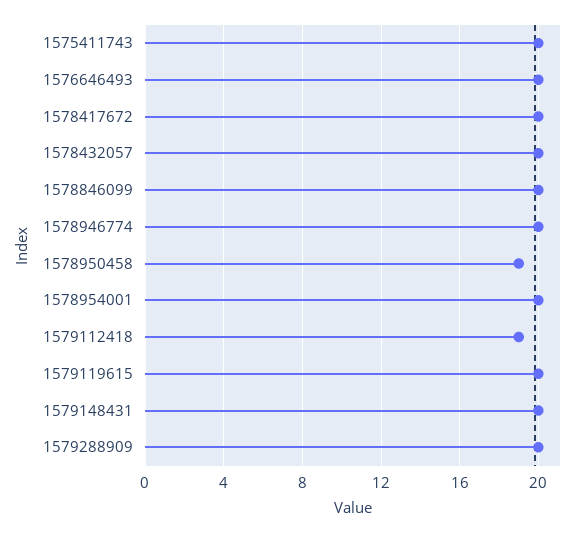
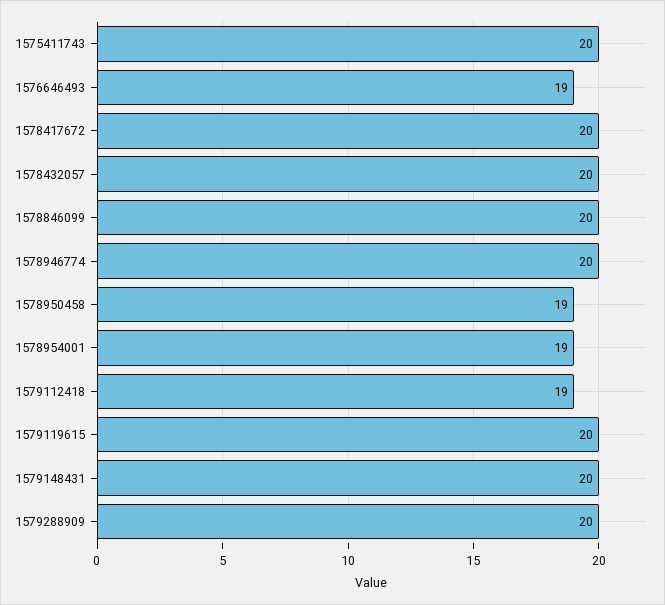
1576646493: 20 -> 19
1578954001: 20 -> 19

